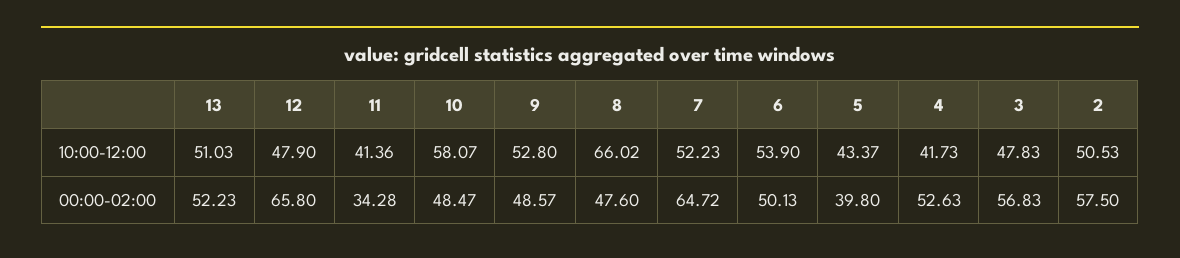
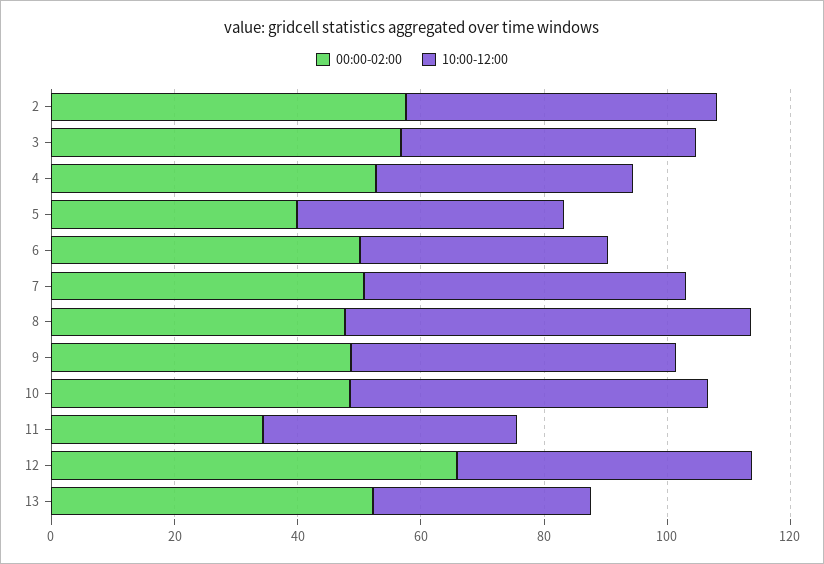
10:00-12:00, 13: 51.03 -> 35
10:00-12:00, 6: 53.9 -> 40
00:00-02:00, 7: 64.72 -> 50

